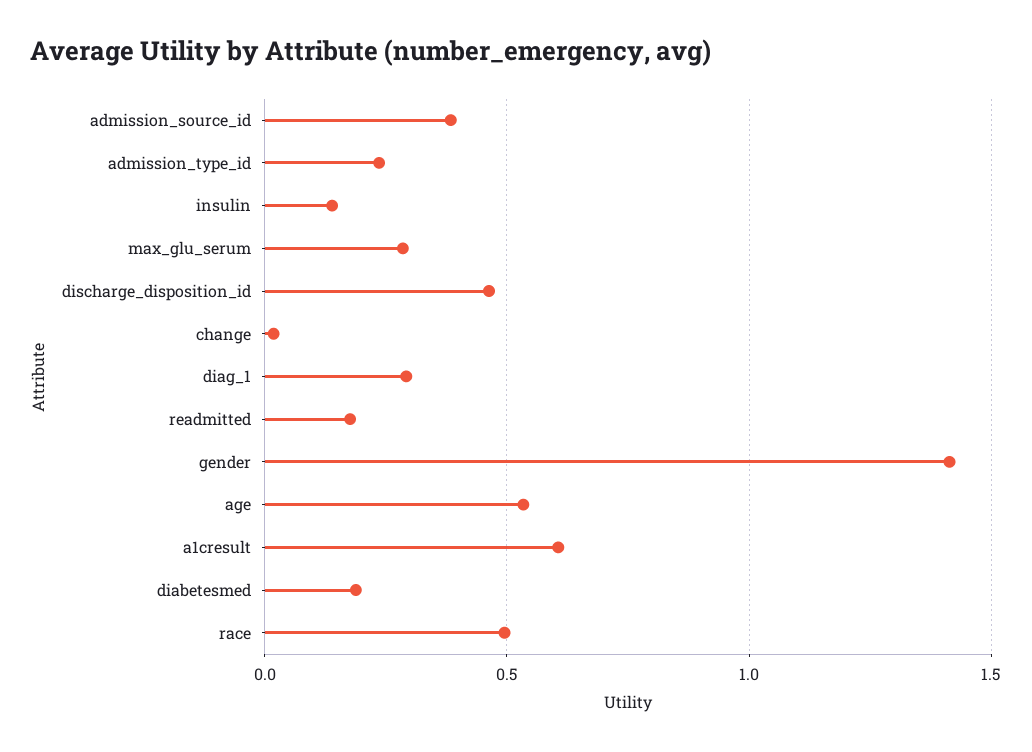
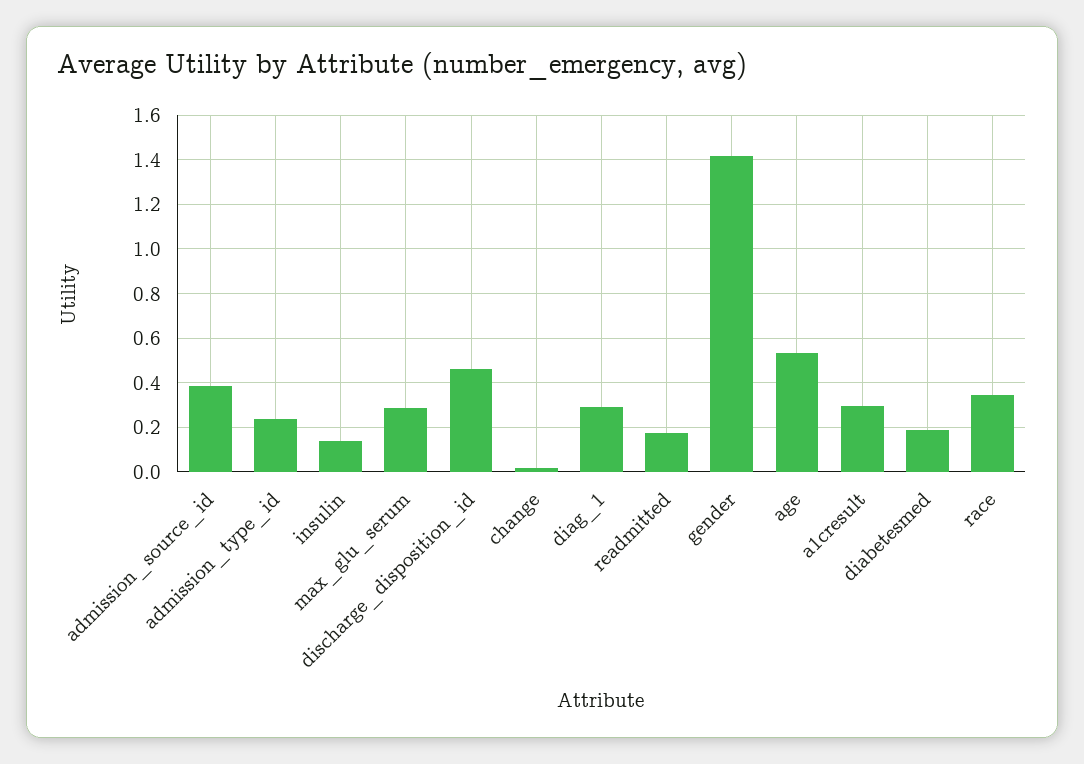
a1cresult: 0.6 -> 0.3
race: 0.5 -> 0.35

